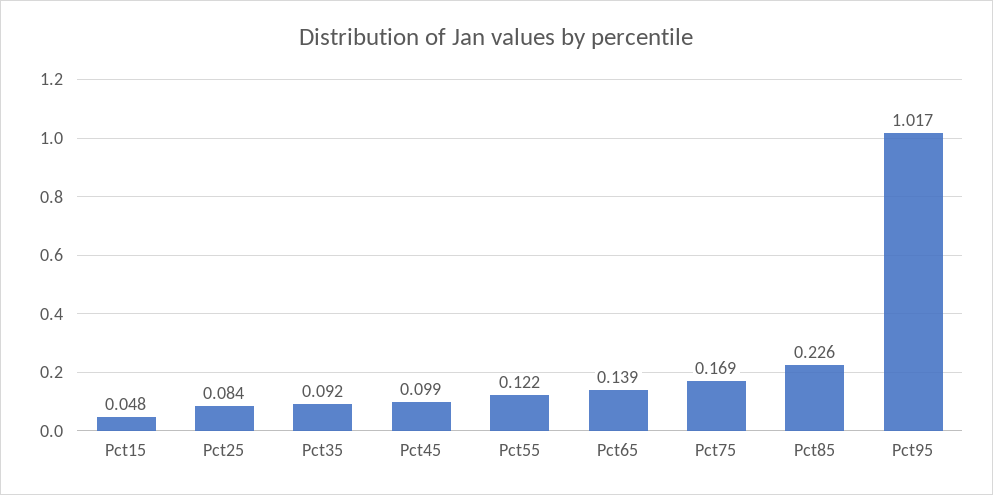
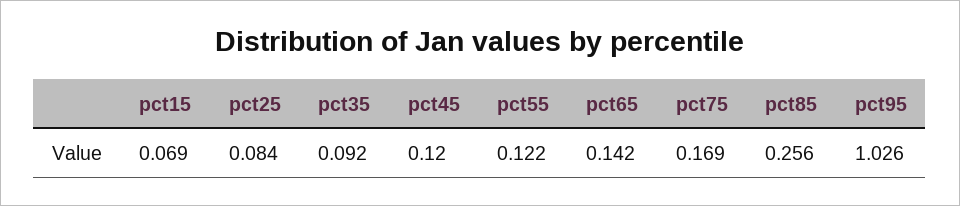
Pct15: 0.048 -> 0.069
Pct45: 0.099 -> 0.12
Pct65: 0.139 -> 0.142
Pct85: 0.226 -> 0.256
Pct95: 1.017 -> 1.026

